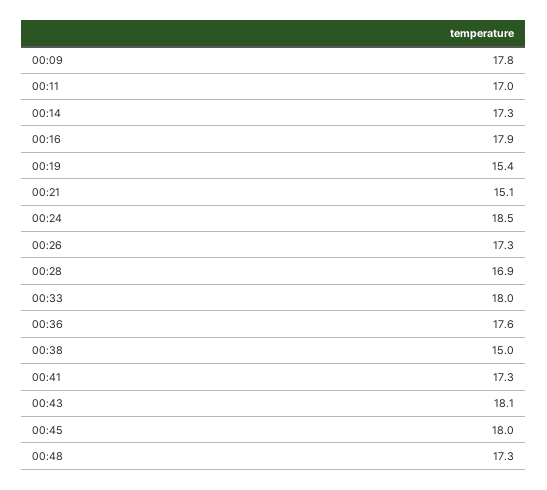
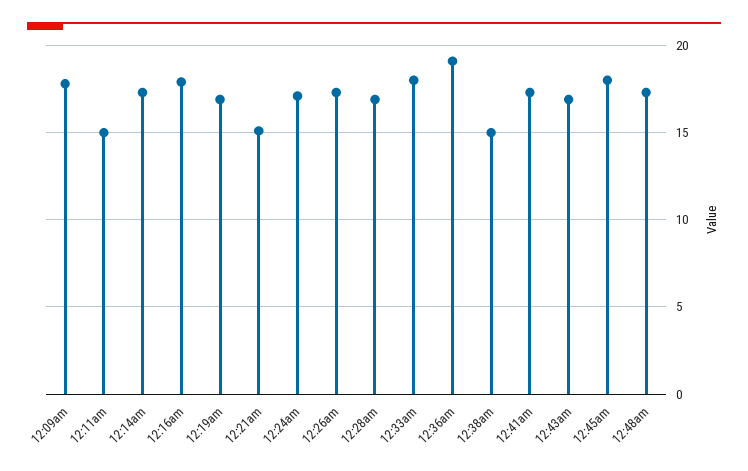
00:11: 17 -> 15
00:19: 15.4 -> 17
00:24: 18.5 -> 17
00:36: 17.6 -> 19
00:43: 18.1 -> 17

